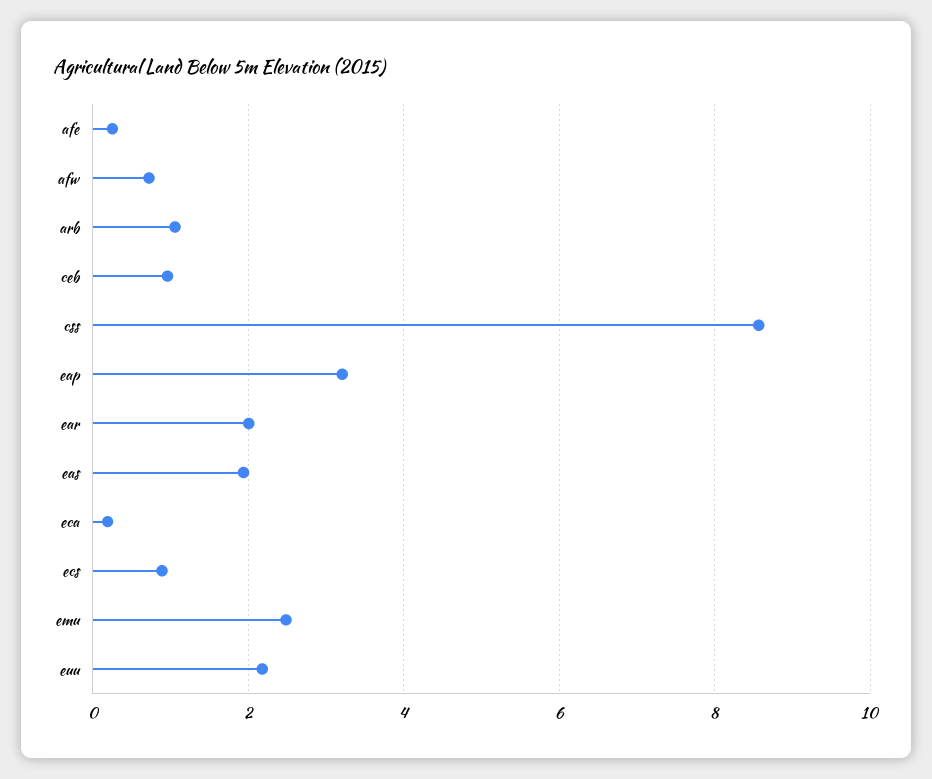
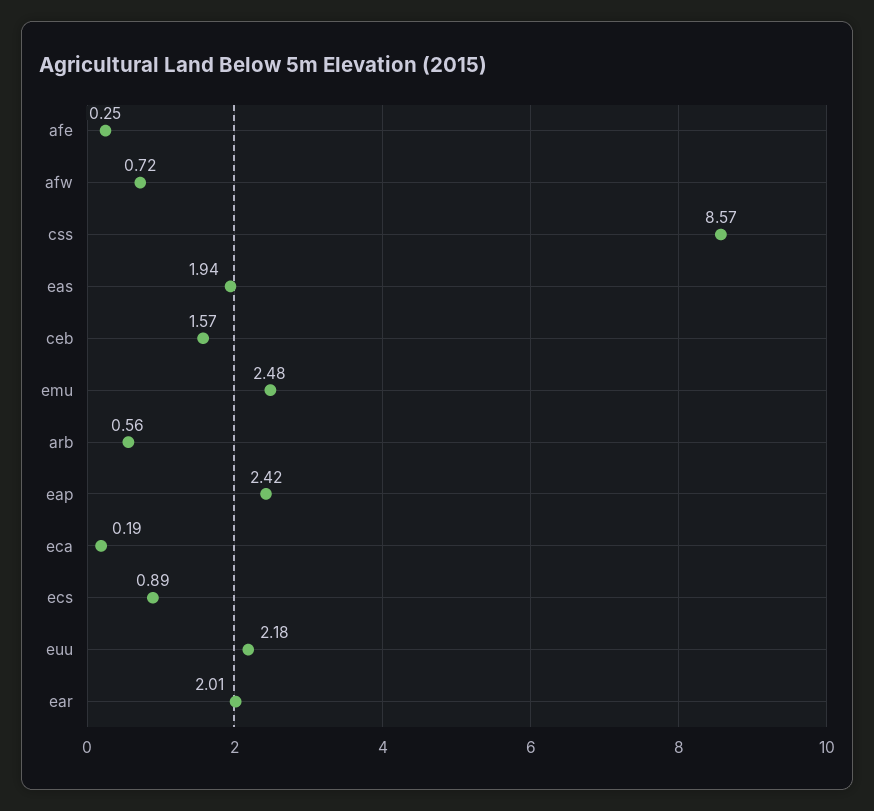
arb: 1 -> 0.56
ceb: 1 -> 1.57
eap: 3.2 -> 2.42

